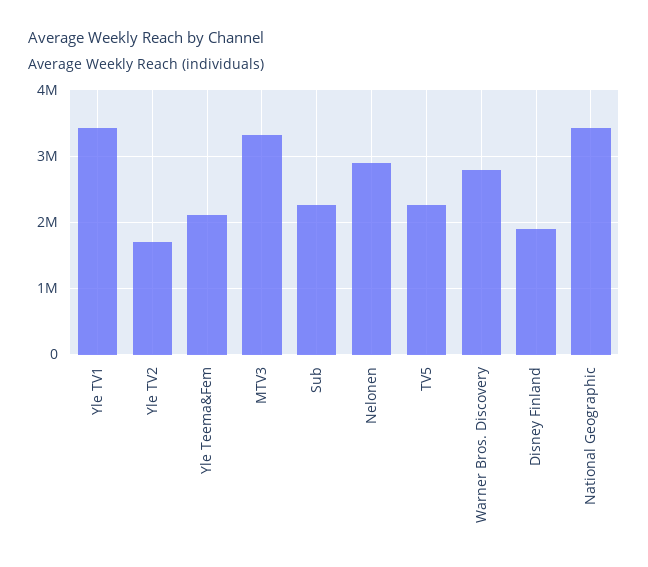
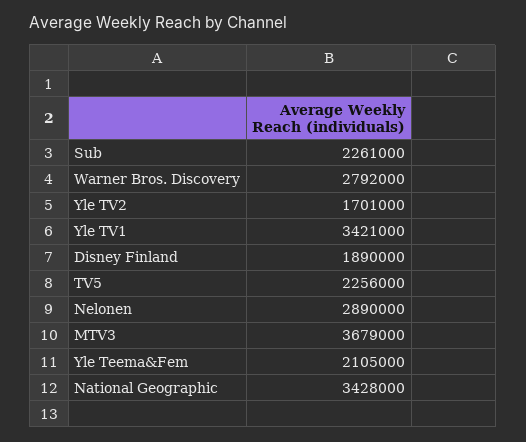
MTV3: 3300000 -> 3679000

